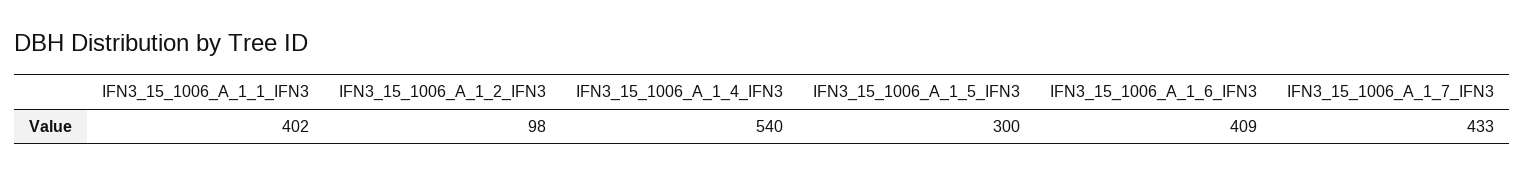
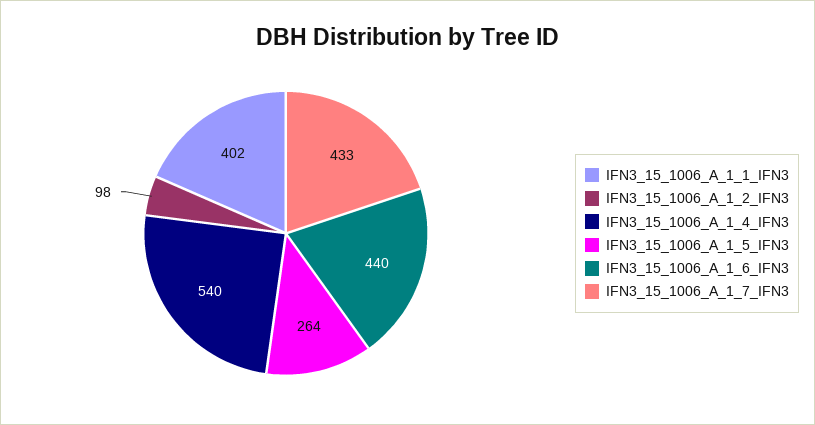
IFN3_15_1006_A_1_5_IFN3: 300 -> 264
IFN3_15_1006_A_1_6_IFN3: 409 -> 440

